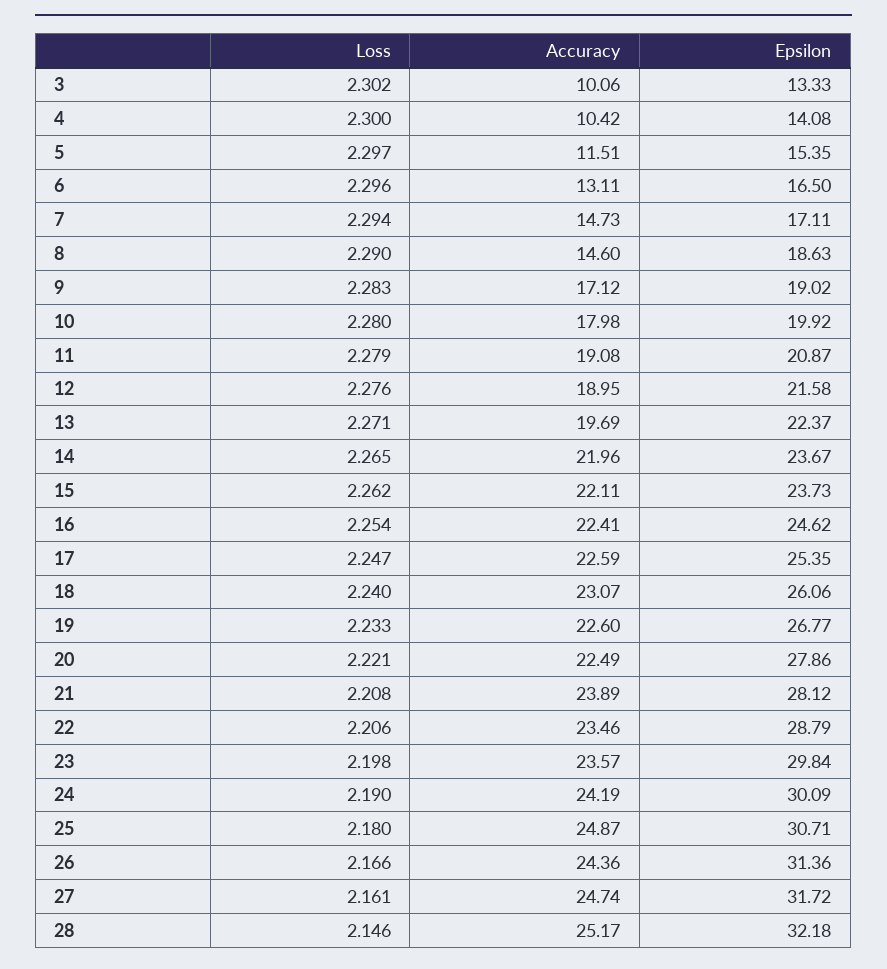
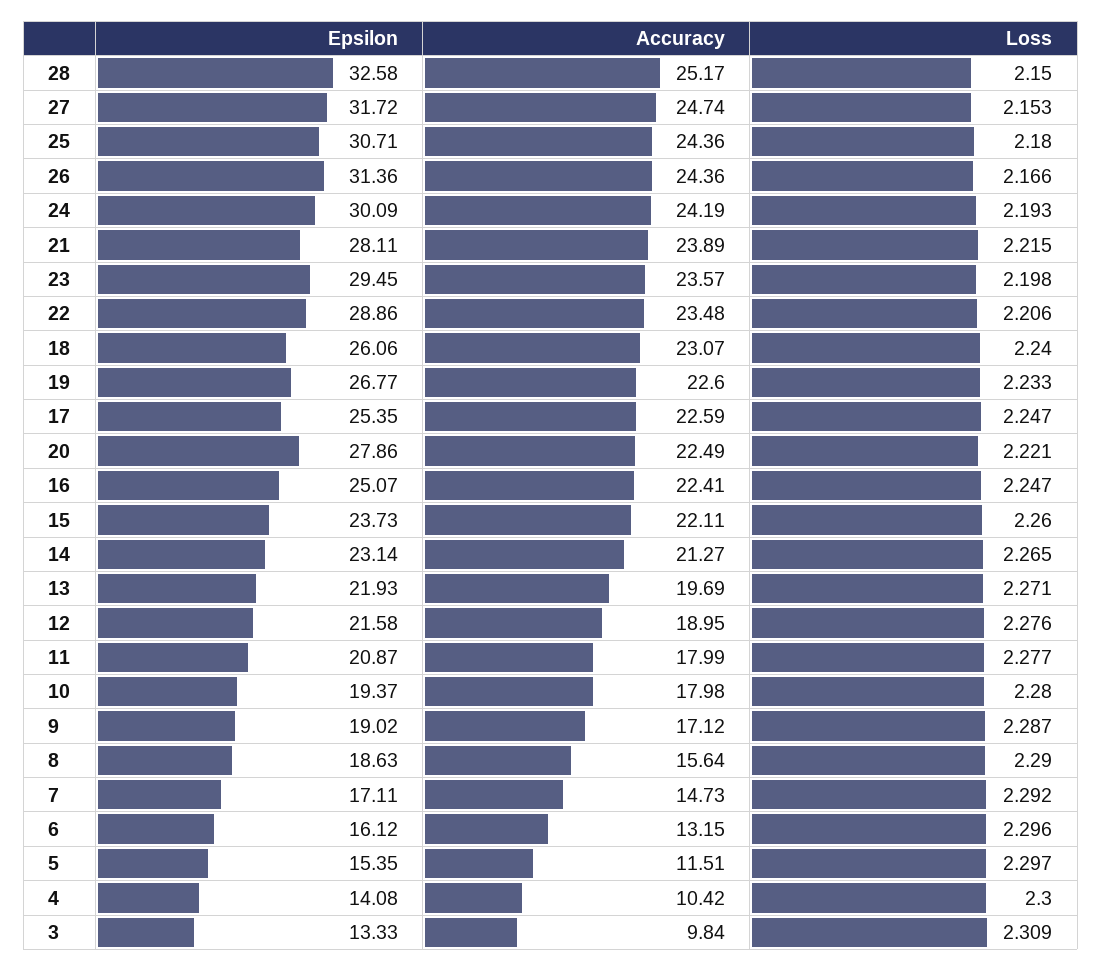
Loss, 3: 2.302 -> 2.309
Accuracy, 3: 10.06 -> 9.84
Accuracy, 6: 13.11 -> 13.15
Epsilon, 6: 16.5 -> 16.12
Loss, 7: 2.294 -> 2.292
Accuracy, 8: 14.6 -> 15.64
Loss, 9: 2.283 -> 2.287
Epsilon, 10: 19.92 -> 19.37
Loss, 11: 2.279 -> 2.277
Accuracy, 11: 19.08 -> 17.99
Epsilon, 13: 22.37 -> 21.93
Accuracy, 14: 21.96 -> 21.27
Epsilon, 14: 23.67 -> 23.14
Loss, 15: 2.262 -> 2.26
Loss, 16: 2.254 -> 2.247
Epsilon, 16: 24.62 -> 25.07
Loss, 21: 2.208 -> 2.215
Epsilon, 21: 28.12 -> 28.11
Accuracy, 22: 23.46 -> 23.48
Epsilon, 22: 28.79 -> 28.86
Epsilon, 23: 29.84 -> 29.45
Loss, 24: 2.19 -> 2.193
Accuracy, 25: 24.87 -> 24.36
Loss, 27: 2.161 -> 2.153
Loss, 28: 2.146 -> 2.15
Epsilon, 28: 32.18 -> 32.58

